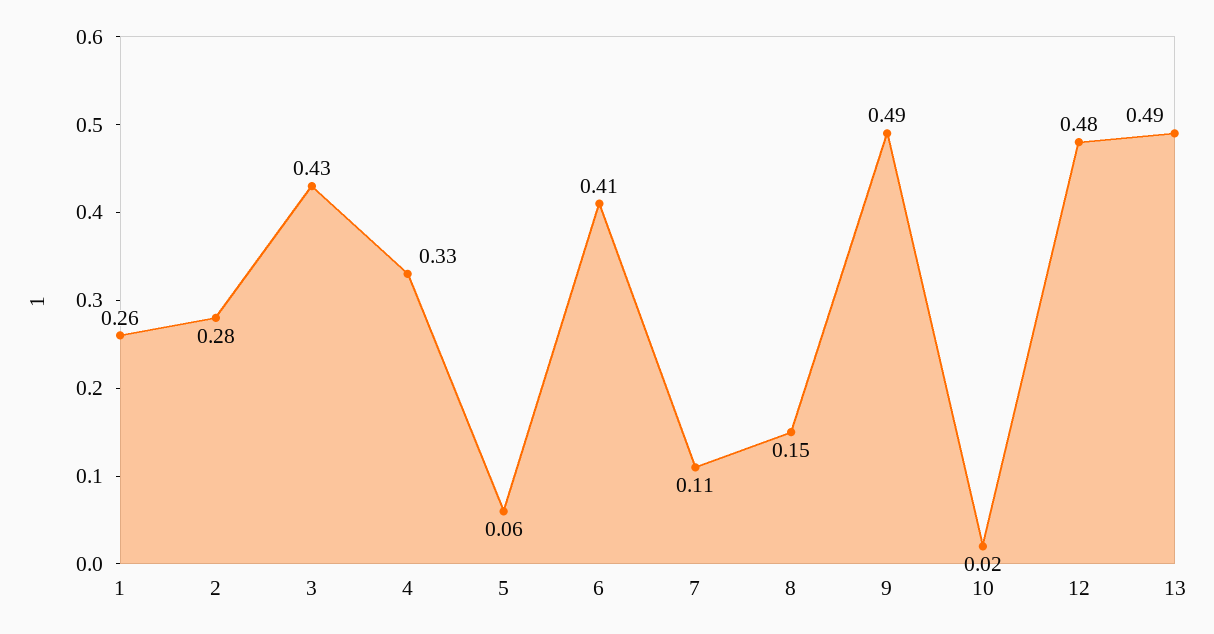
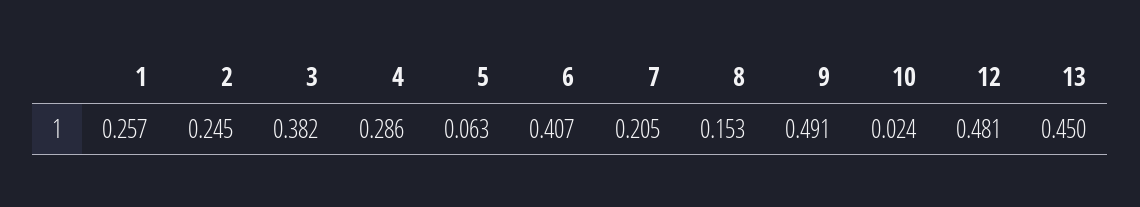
2: 0.28 -> 0.245
3: 0.43 -> 0.382
4: 0.33 -> 0.286
7: 0.11 -> 0.205
13: 0.49 -> 0.45

